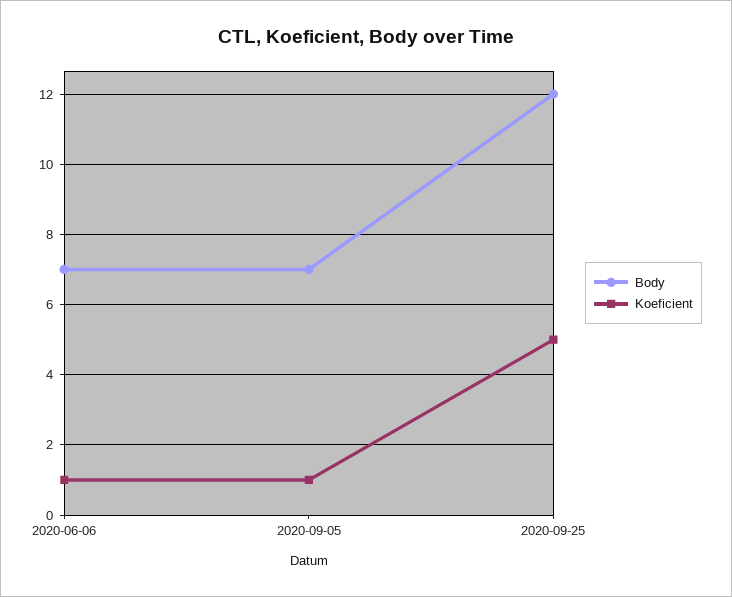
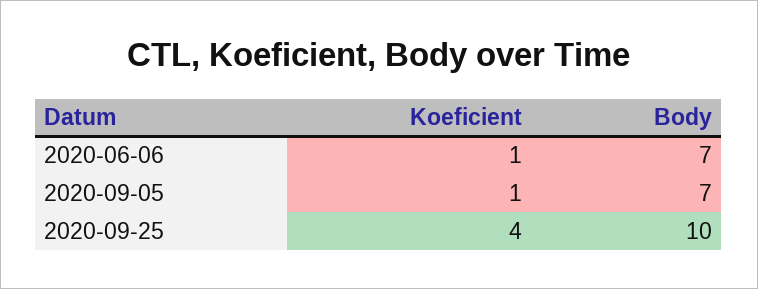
Body, 2020-09-25: 12 -> 10
Koeficient, 2020-09-25: 5 -> 4

